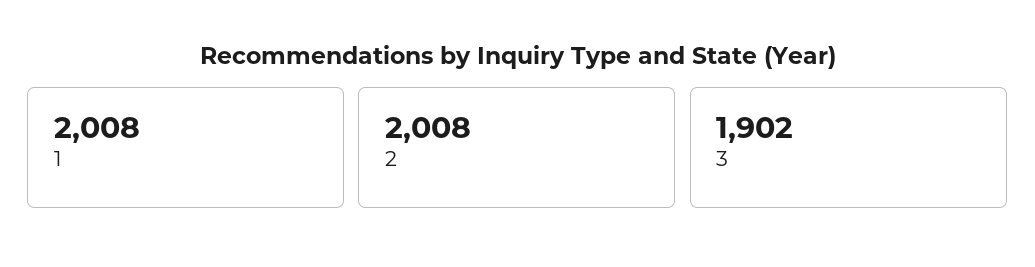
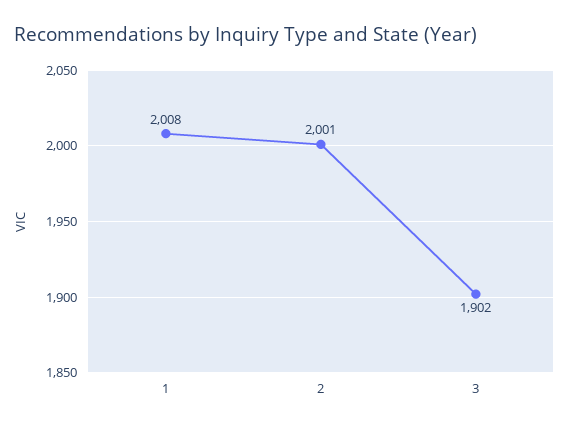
2: 2008 -> 2001

